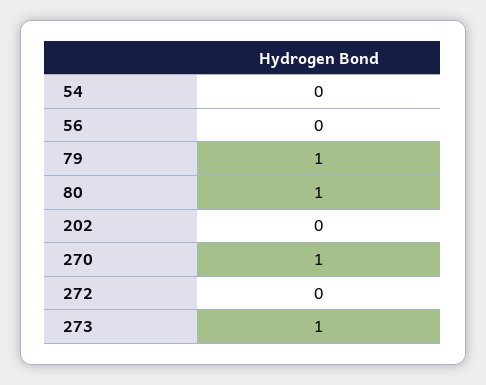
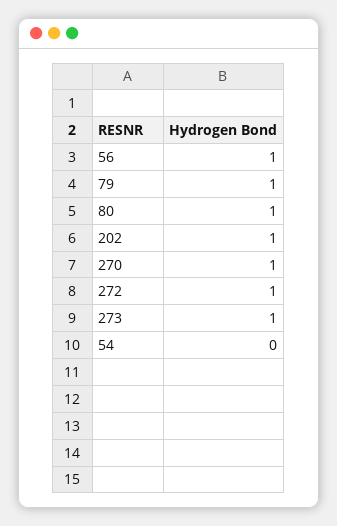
56: 0 -> 1
202: 0 -> 1
272: 0 -> 1

